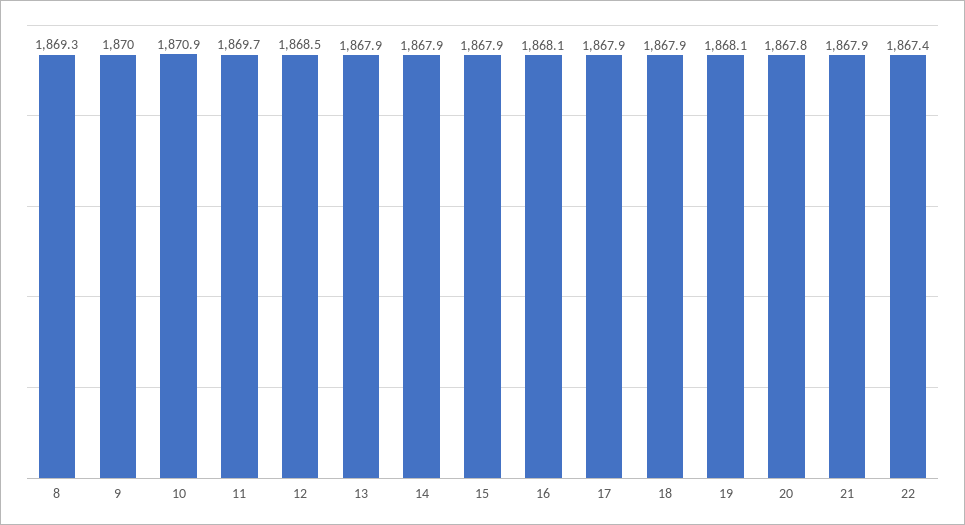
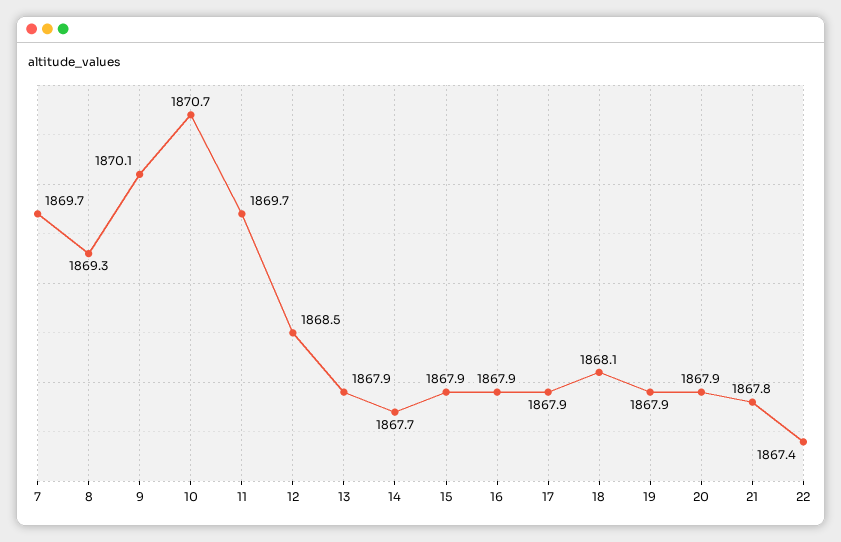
9: 1870 -> 1870.1
10: 1870.9 -> 1870.7
14: 1867.9 -> 1867.7
16: 1868.1 -> 1867.9
18: 1867.9 -> 1868.1
19: 1868.1 -> 1867.9
20: 1867.8 -> 1867.9
21: 1867.9 -> 1867.8
7: none -> 1869.7

